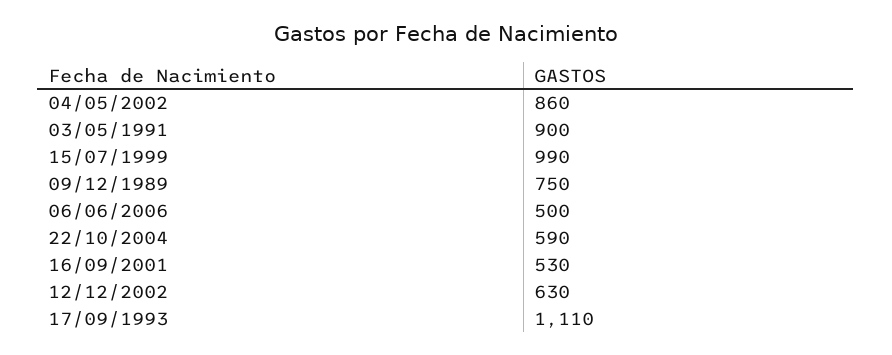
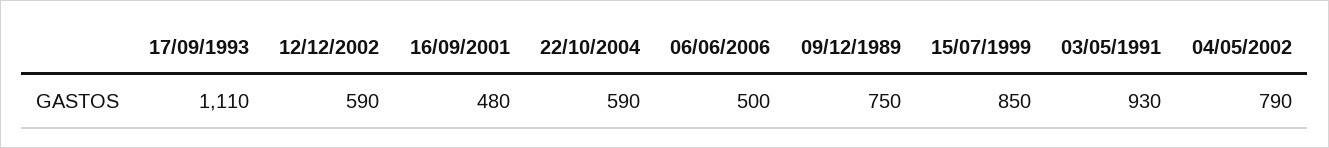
04/05/2002: 860 -> 790
03/05/1991: 900 -> 930
15/07/1999: 990 -> 850
16/09/2001: 530 -> 480
12/12/2002: 630 -> 590

